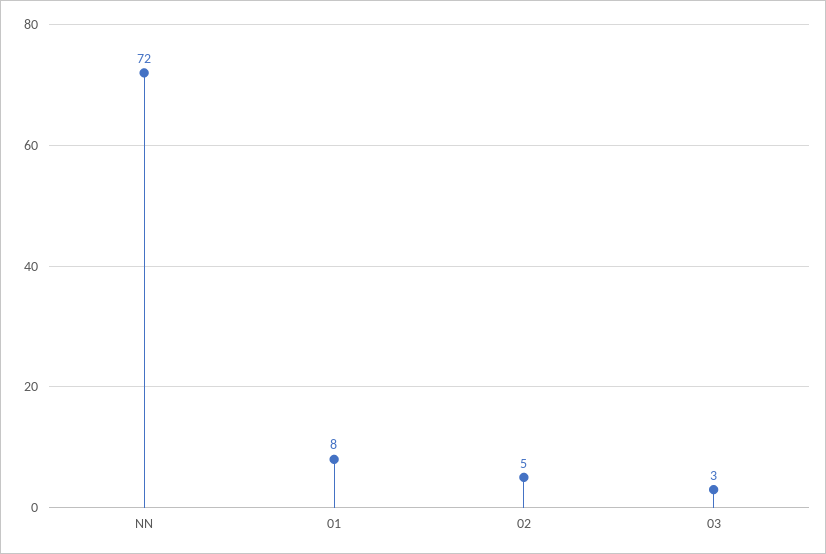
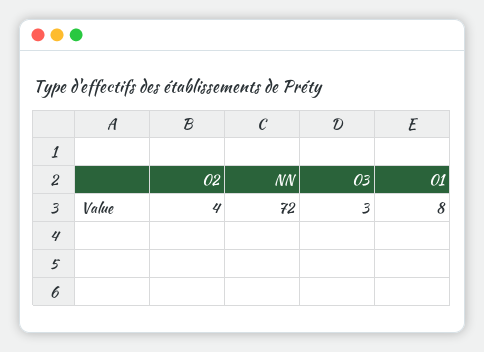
02: 5 -> 4

